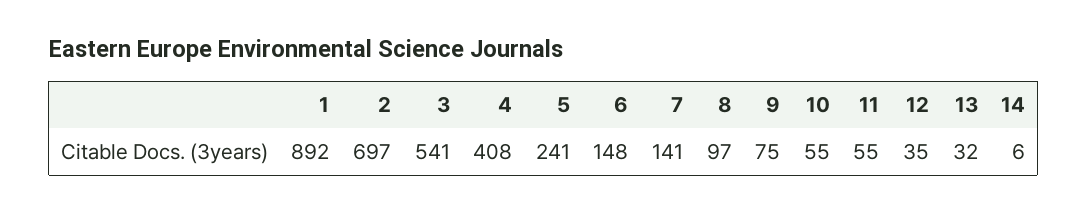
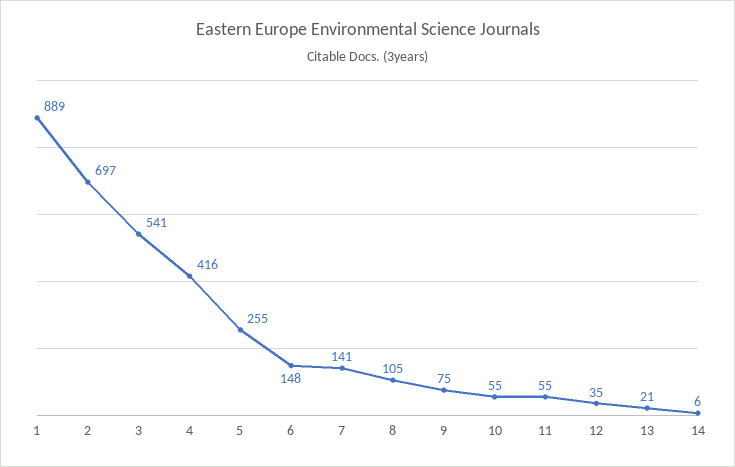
1: 892 -> 889
4: 408 -> 416
5: 241 -> 255
8: 97 -> 105
13: 32 -> 21

